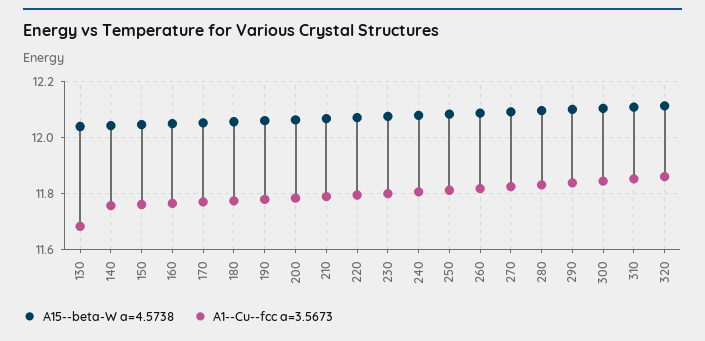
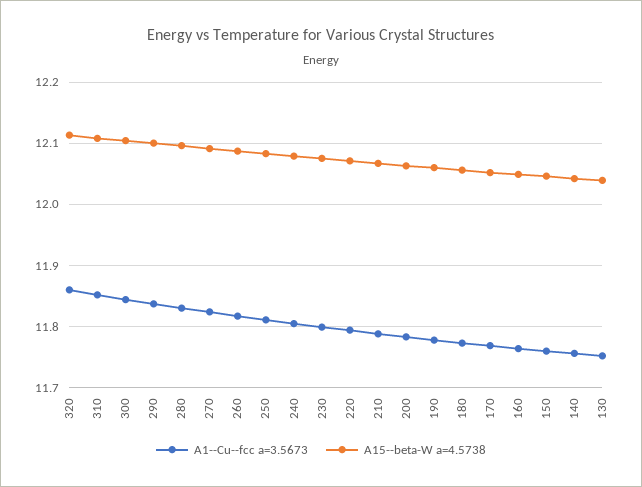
A1--Cu--fcc a=3.5673, 130: 11.675 -> 11.75

